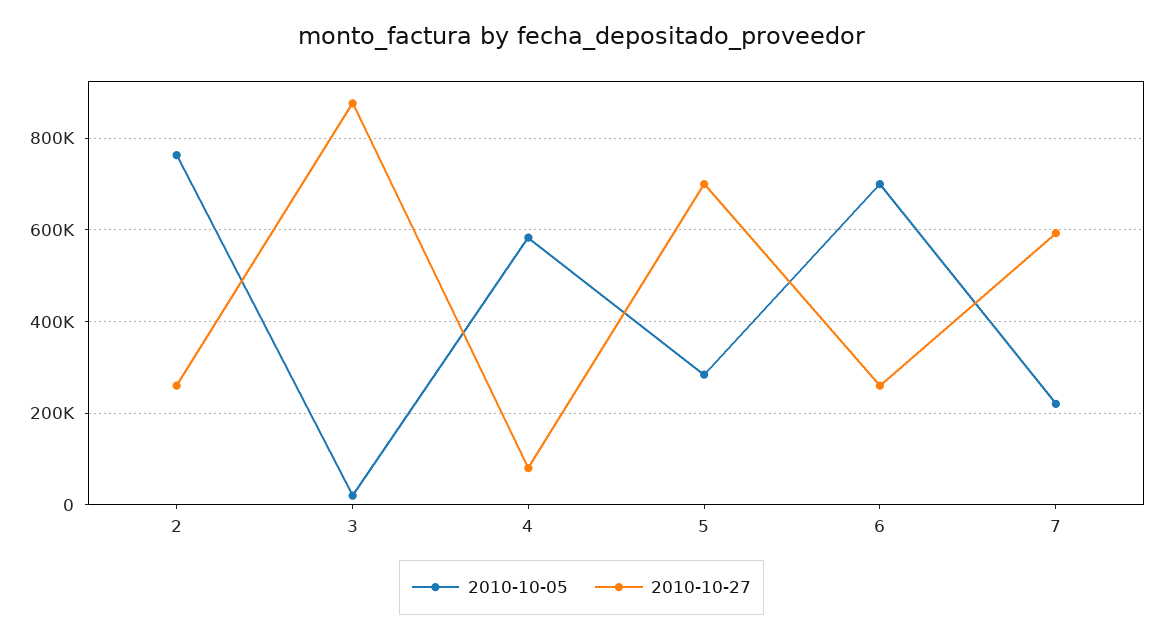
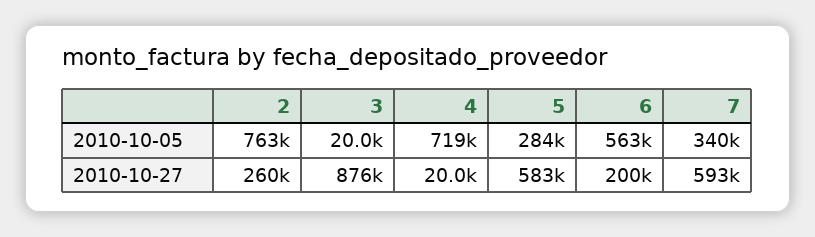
2010-10-05, 4: 580000 -> 719000
2010-10-27, 4: 80000 -> 20000
2010-10-27, 5: 700000 -> 583000
2010-10-05, 6: 700000 -> 563000
2010-10-27, 6: 260000 -> 200000
2010-10-05, 7: 220000 -> 340000

